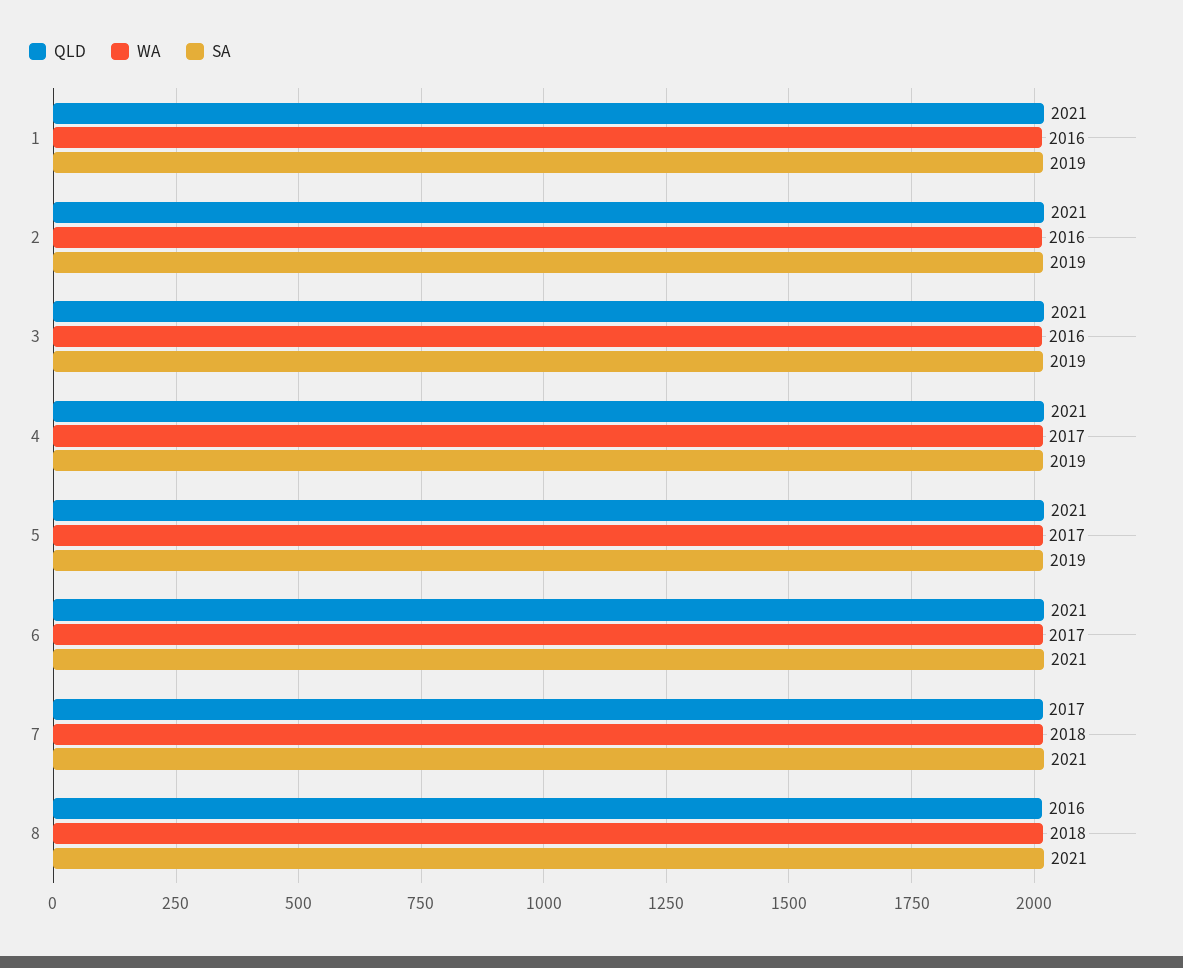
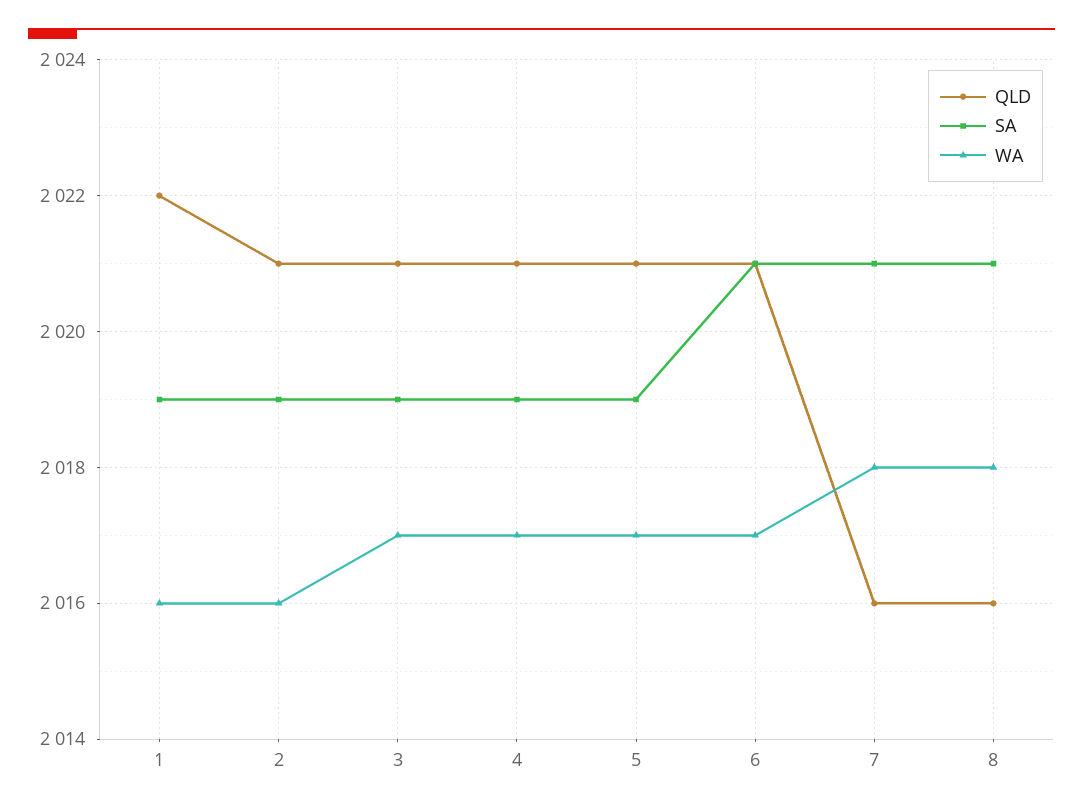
QLD, 1: 2021 -> 2022
WA, 3: 2016 -> 2017
QLD, 7: 2017 -> 2016

